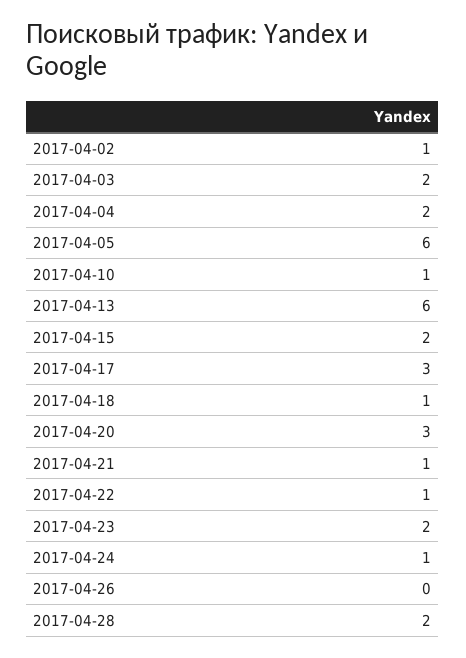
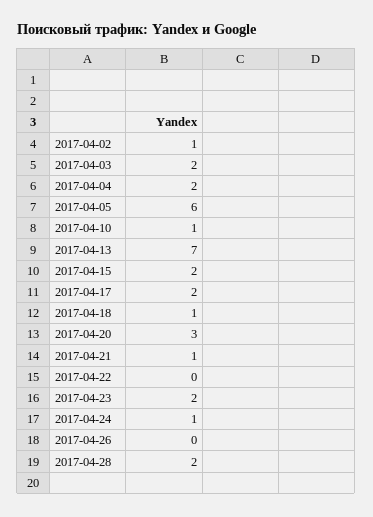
2017-04-13: 6 -> 7
2017-04-17: 3 -> 2
2017-04-22: 1 -> 0

